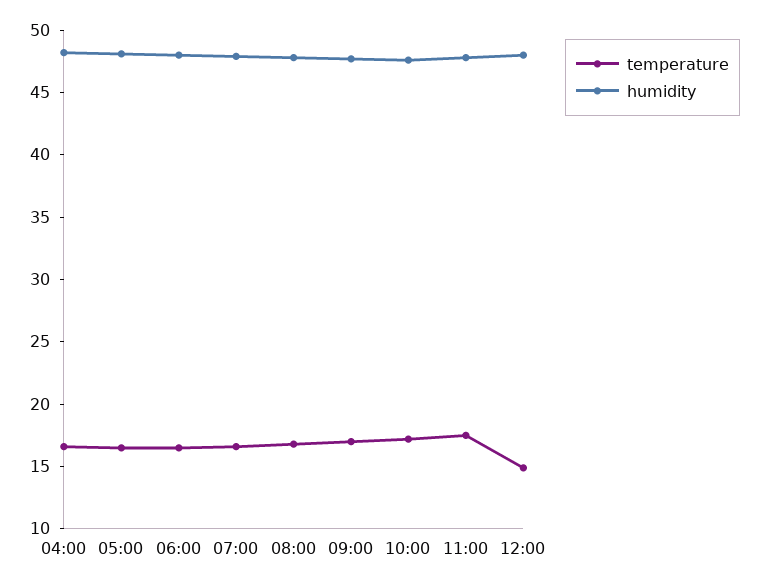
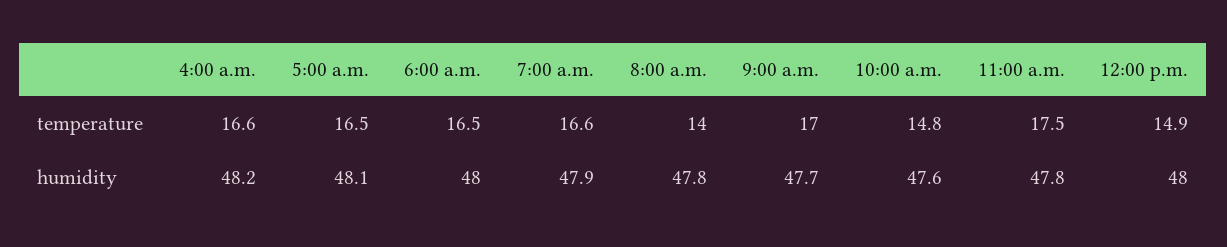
temperature, 08:00: 17 -> 14
temperature, 10:00: 17 -> 14.8

